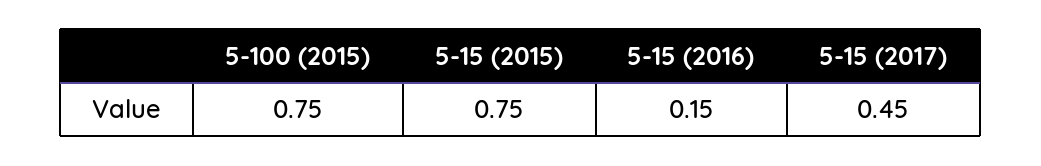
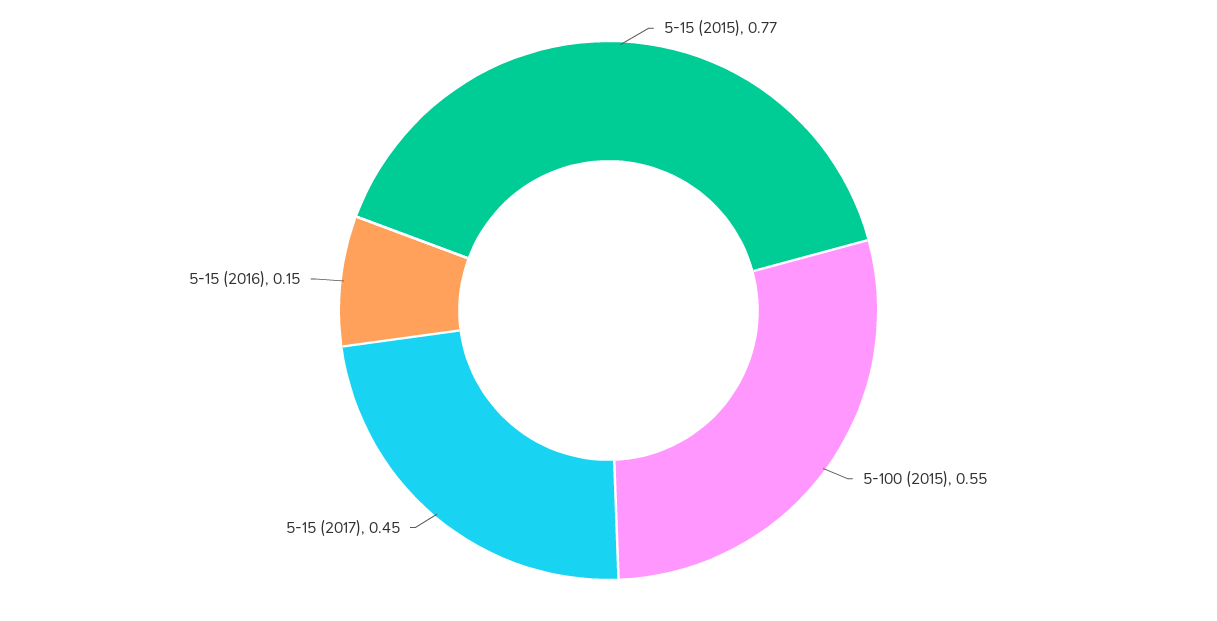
5-100 (2015): 0.75 -> 0.55
5-15 (2015): 0.75 -> 0.77

